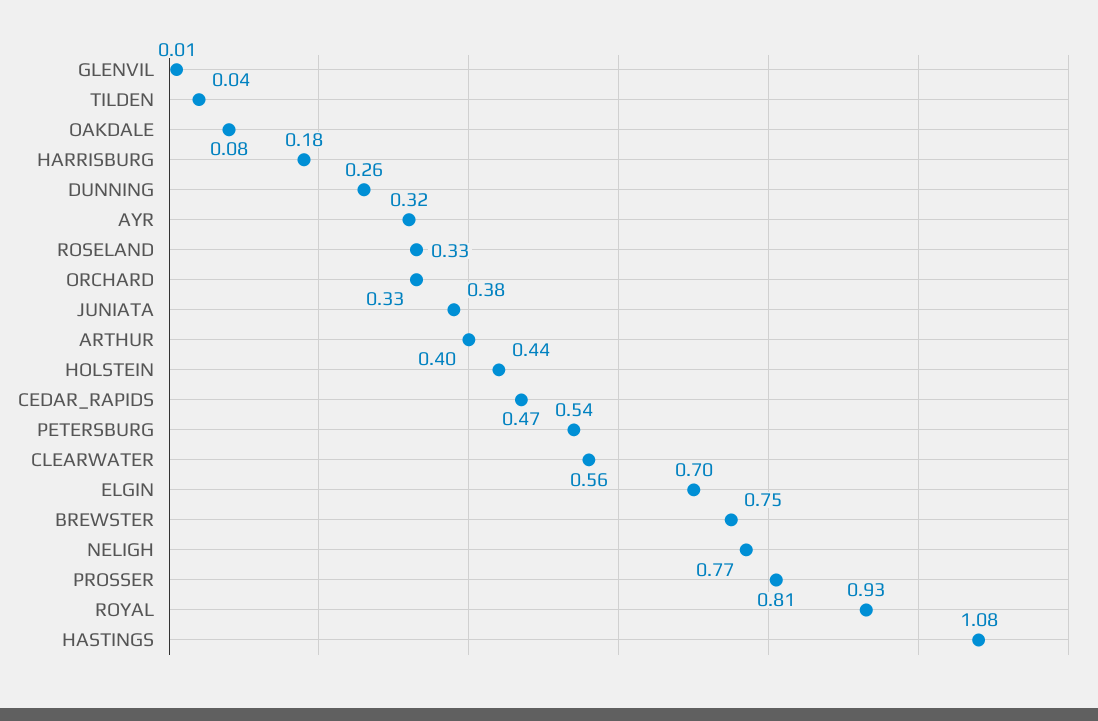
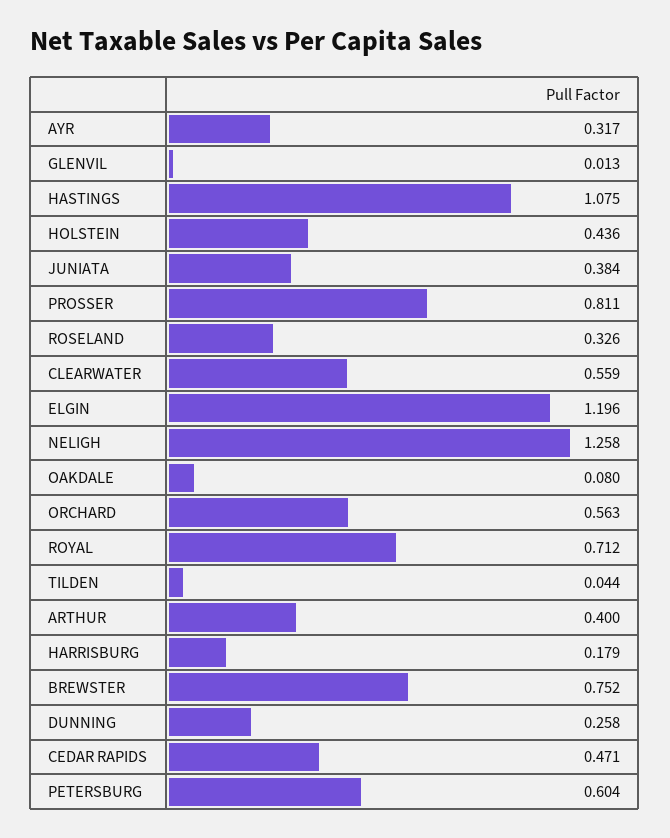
ORCHARD: 0.33 -> 0.563
PETERSBURG: 0.54 -> 0.604
ELGIN: 0.7 -> 1.196
NELIGH: 0.77 -> 1.258
ROYAL: 0.93 -> 0.712

